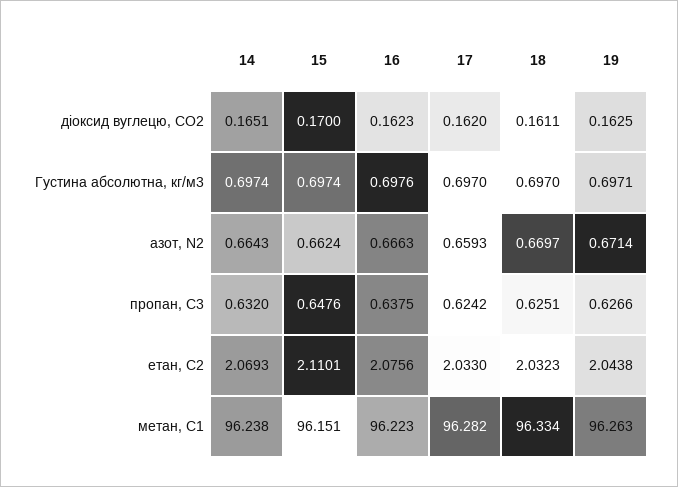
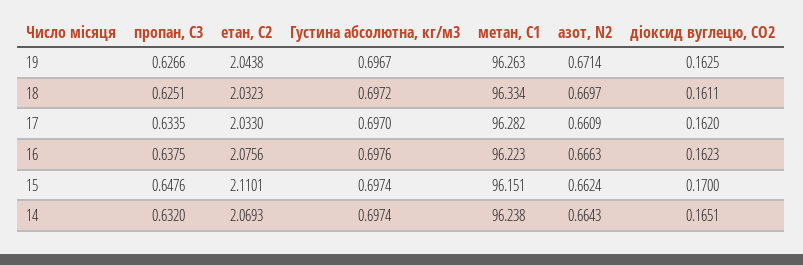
18, Густина абсолютна, кг/м3: 0.697 -> 0.6972
19, Густина абсолютна, кг/м3: 0.6971 -> 0.6967
17, азот, N2: 0.6593 -> 0.6609
17, пропан, С3: 0.6242 -> 0.6335

